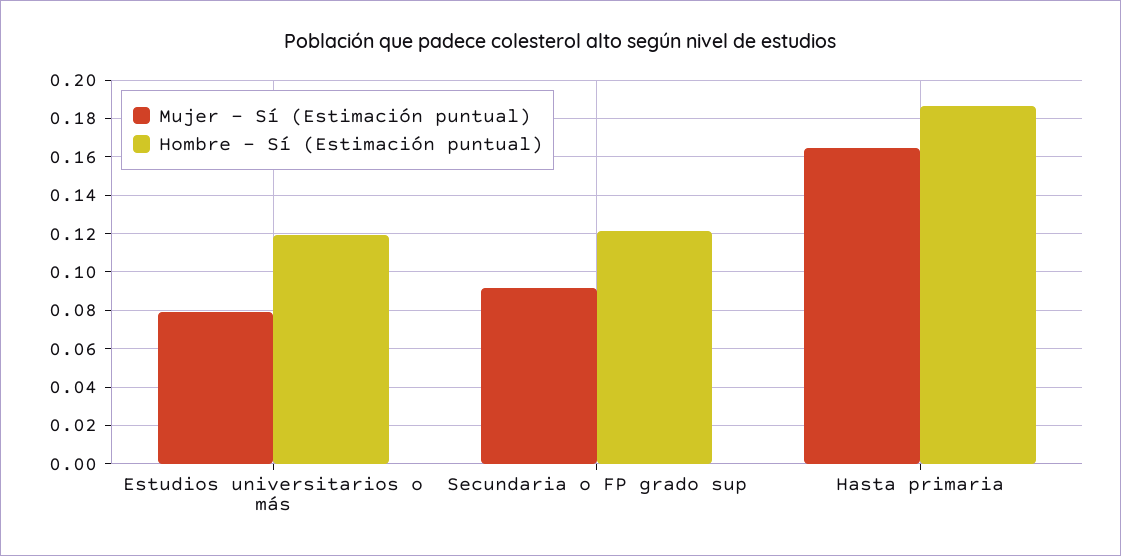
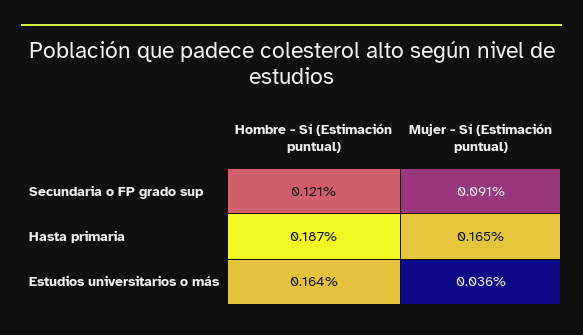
Mujer - Sí (Estimación puntual), Estudios universitarios o más: 0.08 -> 0.036
Hombre - Sí (Estimación puntual), Estudios universitarios o más: 0.12 -> 0.164

